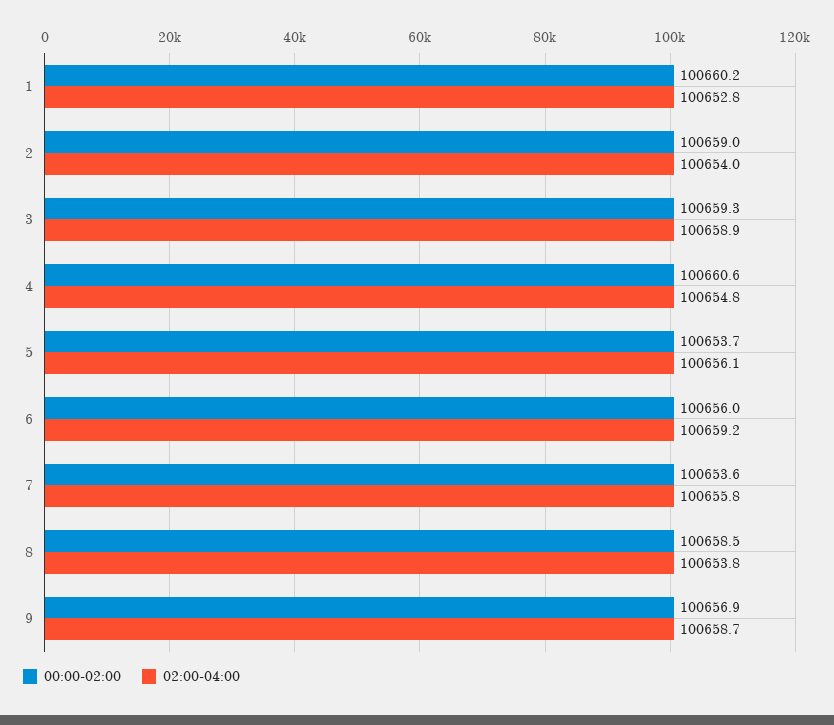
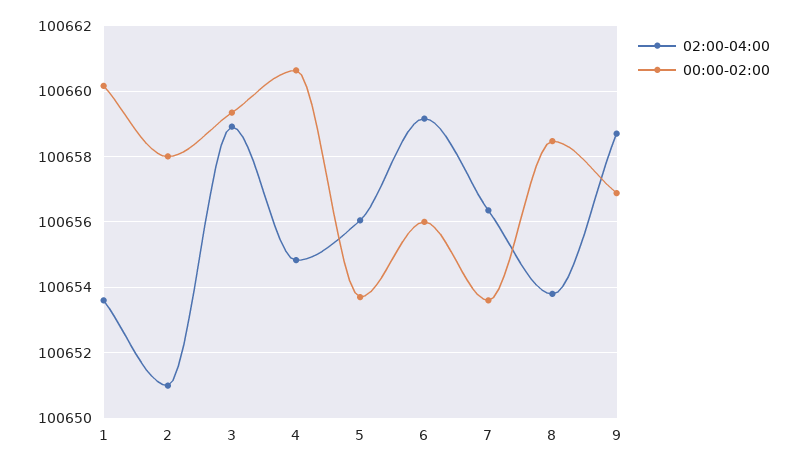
02:00-04:00, 1: 100652.8 -> 100653.6
00:00-02:00, 2: 100659 -> 100658
02:00-04:00, 2: 100654 -> 100651
02:00-04:00, 7: 100655.8 -> 100656.4

